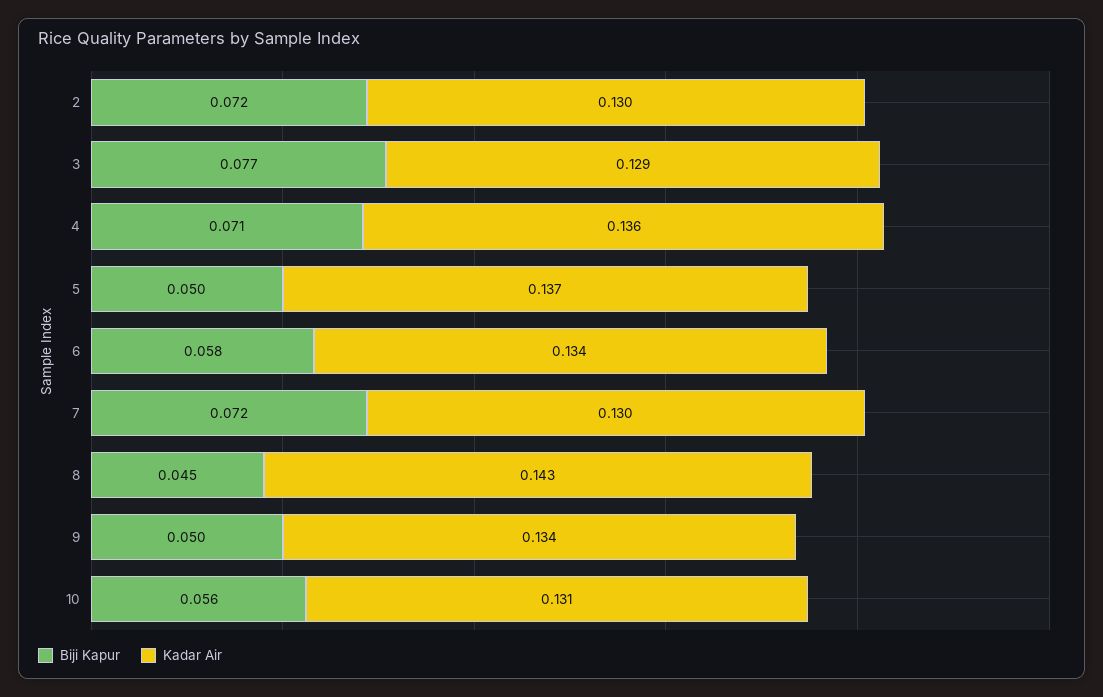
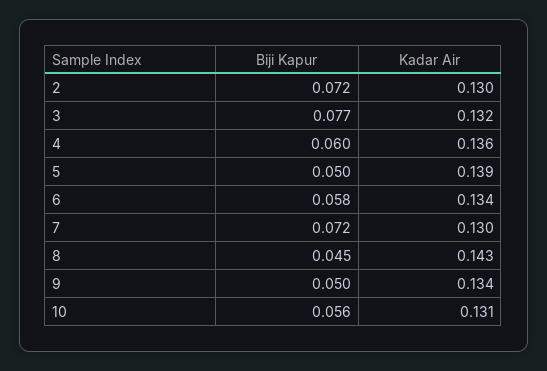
Kadar Air, 3: 0.129 -> 0.132
Biji Kapur, 4: 0.071 -> 0.06
Kadar Air, 5: 0.137 -> 0.139

